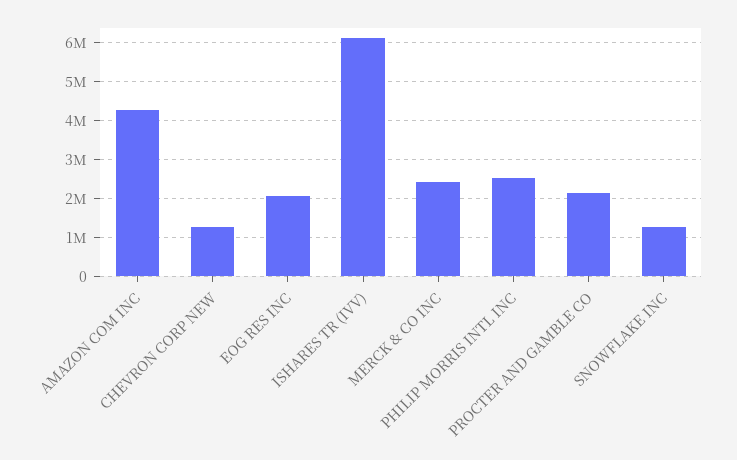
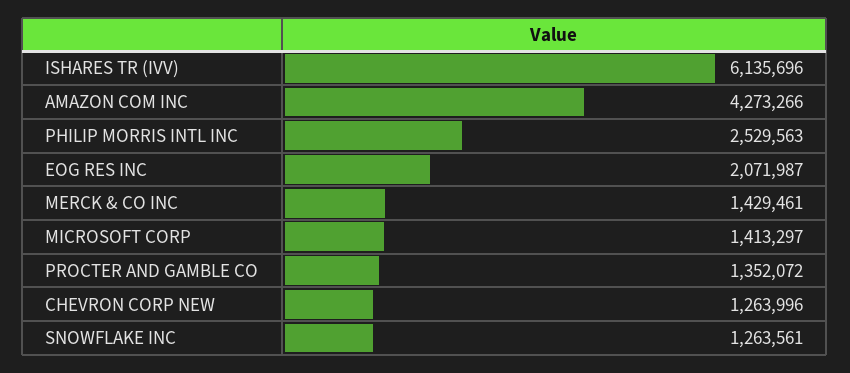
MERCK & CO INC: 2400000 -> 1429461
PROCTER AND GAMBLE CO: 2200000 -> 1352072
MICROSOFT CORP: none -> 1413297

